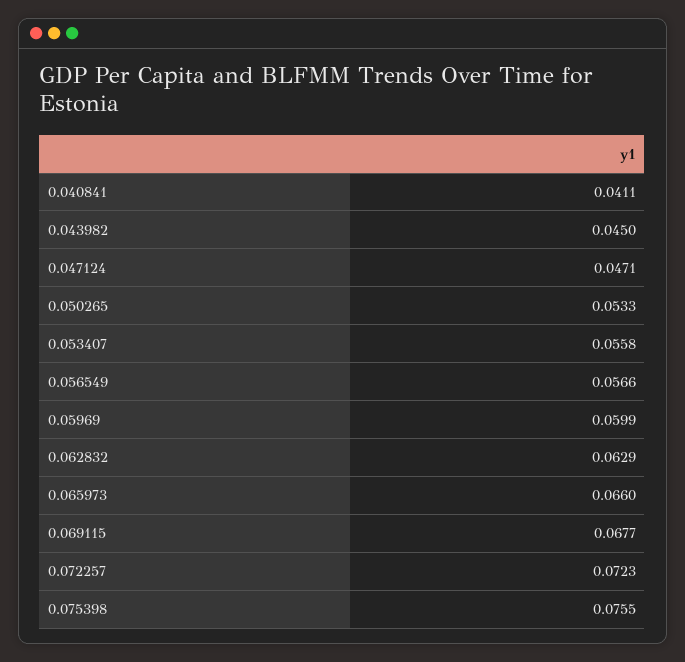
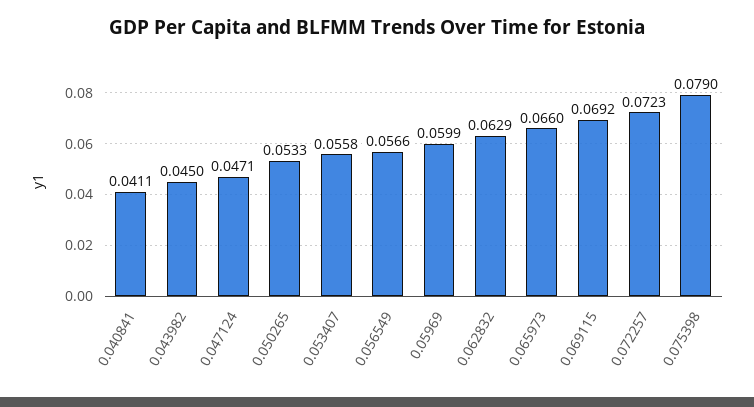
0.069115: 0.0677 -> 0.0692
0.075398: 0.0755 -> 0.079

